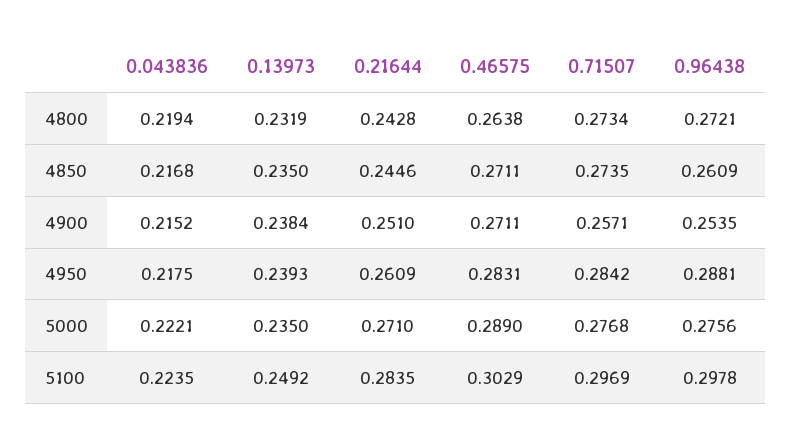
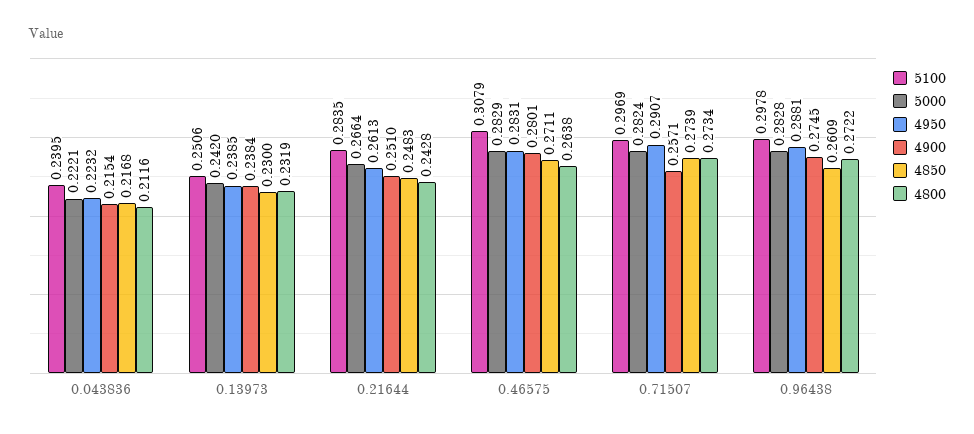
4800, 0.043836: 0.2194 -> 0.2116
4800, 0.96438: 0.2721 -> 0.2722
4850, 0.13973: 0.235 -> 0.23
4850, 0.21644: 0.2446 -> 0.2483
4850, 0.71507: 0.2735 -> 0.2739
4900, 0.043836: 0.2152 -> 0.2154
4900, 0.46575: 0.2711 -> 0.2801
4900, 0.96438: 0.2535 -> 0.2745
4950, 0.043836: 0.2175 -> 0.2232
4950, 0.13973: 0.2393 -> 0.2385
4950, 0.21644: 0.2609 -> 0.2613
4950, 0.71507: 0.2842 -> 0.2907
5000, 0.13973: 0.235 -> 0.242
5000, 0.21644: 0.271 -> 0.2664
5000, 0.46575: 0.289 -> 0.2829
5000, 0.71507: 0.2768 -> 0.2824
5000, 0.96438: 0.2756 -> 0.2828
5100, 0.043836: 0.2235 -> 0.2395
5100, 0.13973: 0.2492 -> 0.2506
5100, 0.46575: 0.3029 -> 0.3079

